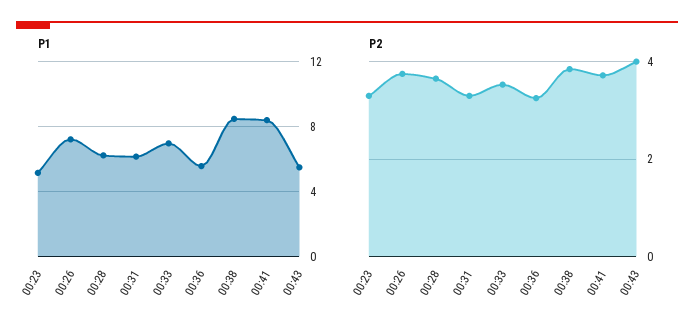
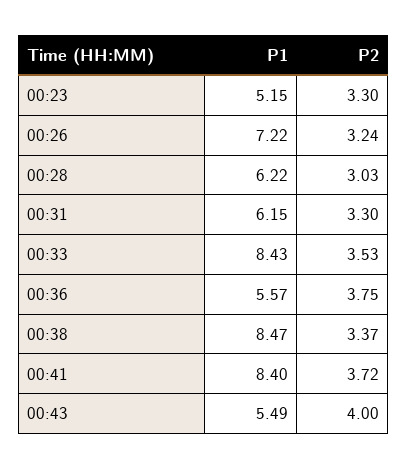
P1, 00:33: 7 -> 8.43
P2, 00:26: 3.8 -> 3.24
P2, 00:28: 3.6 -> 3.03
P2, 00:36: 3.2 -> 3.75
P2, 00:38: 3.8 -> 3.37

